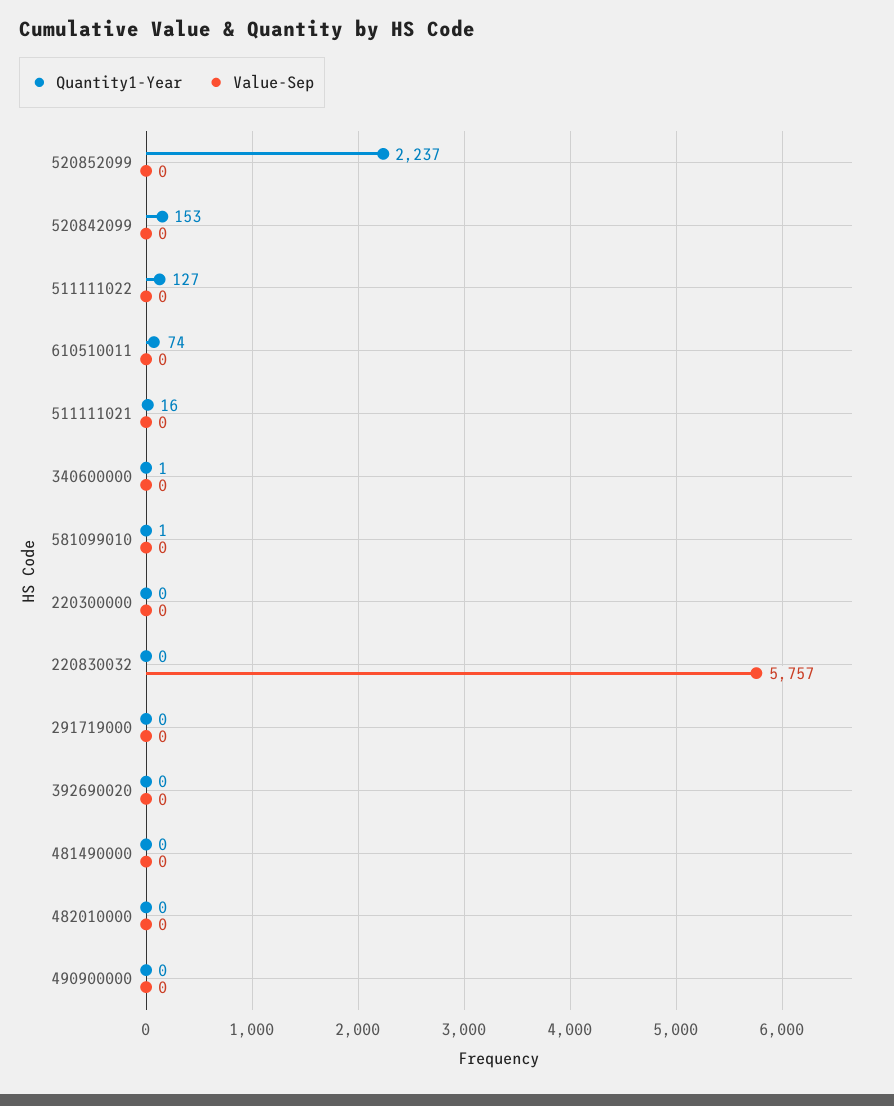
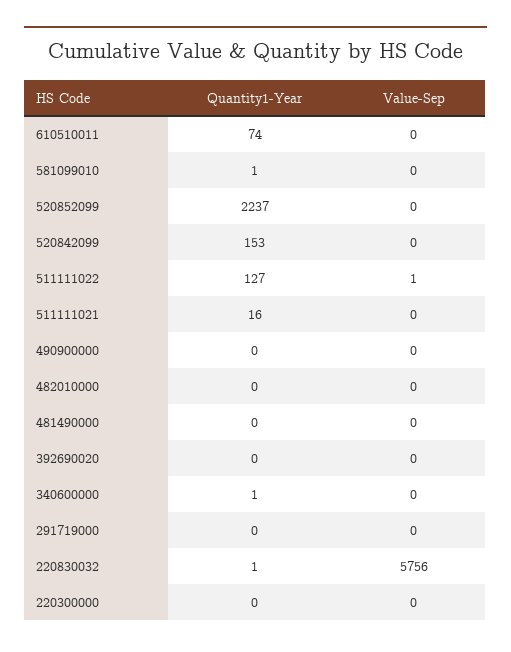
Value-Sep, 511111022: 0 -> 1
Quantity1-Year, 220830032: 0 -> 1
Value-Sep, 220830032: 5757 -> 5756

